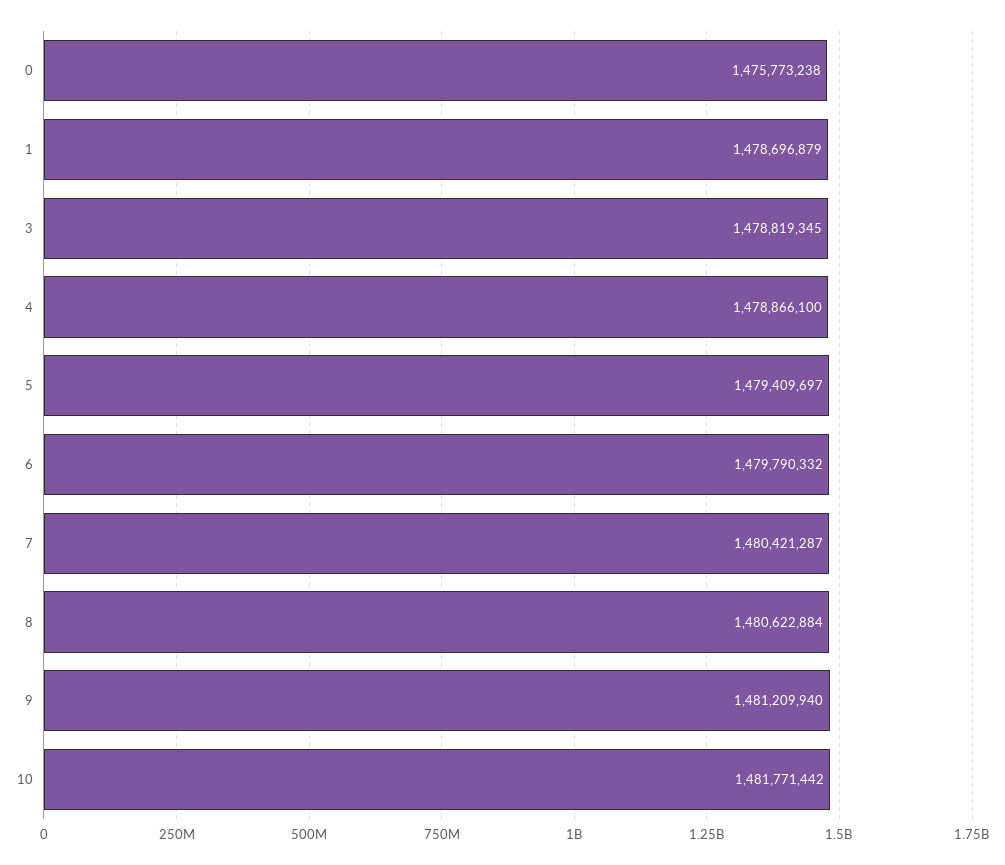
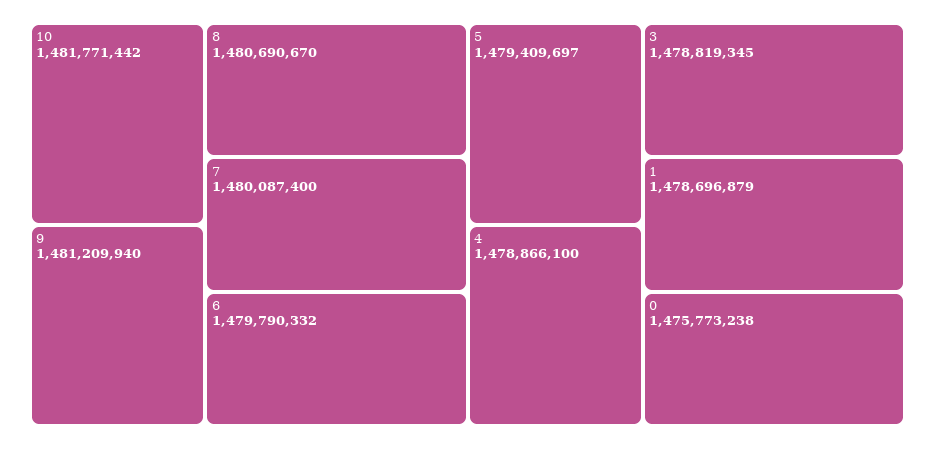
7: 1480421287 -> 1480087400
8: 1480622884 -> 1480690670

